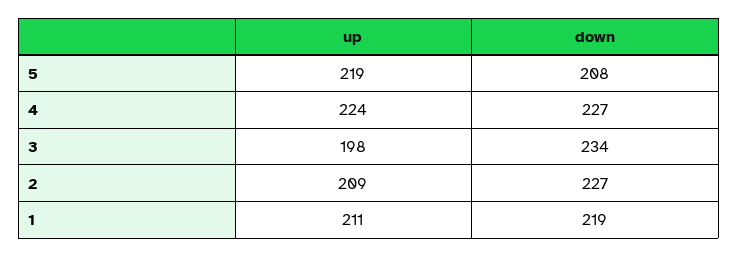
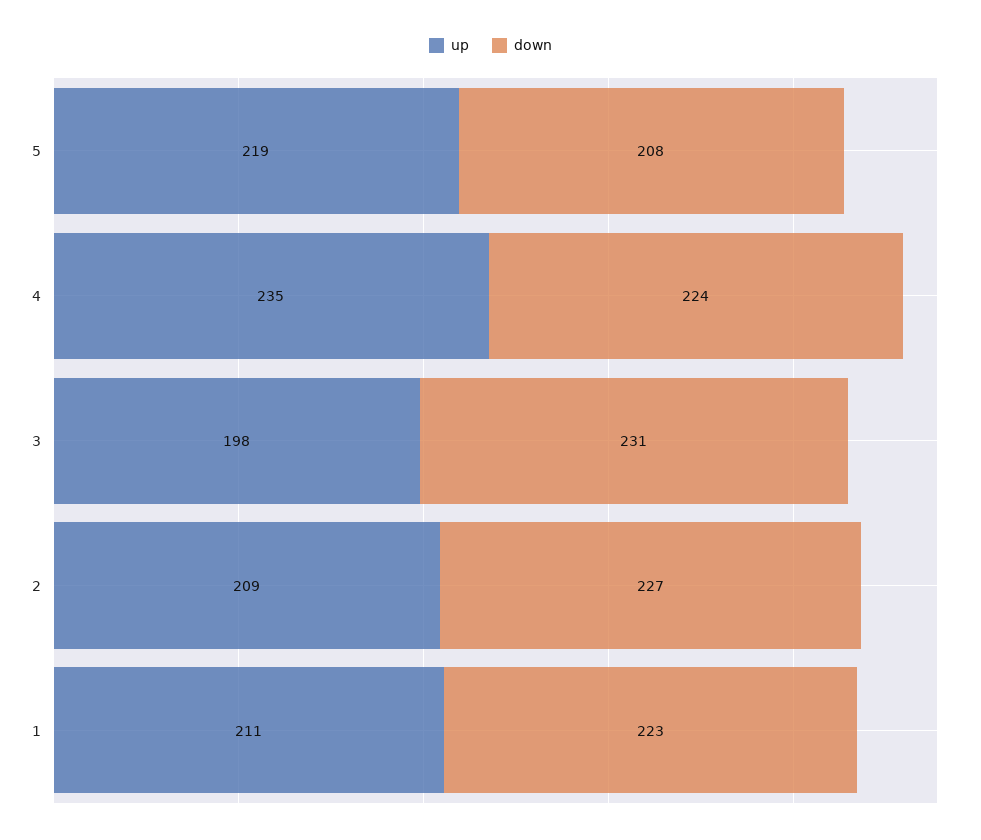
up, 4: 224 -> 235
down, 4: 227 -> 224
down, 3: 234 -> 231
down, 1: 219 -> 223

